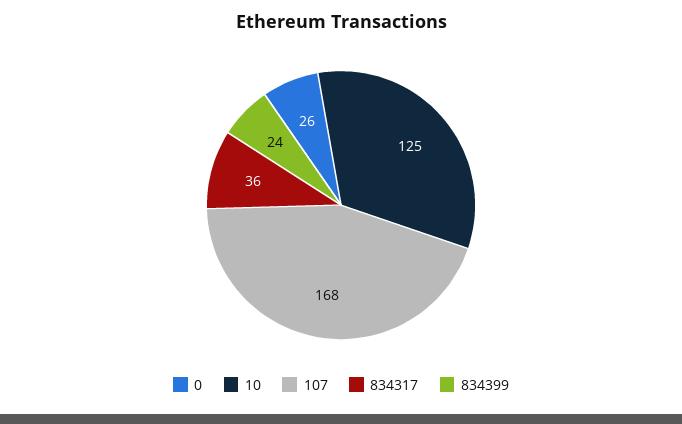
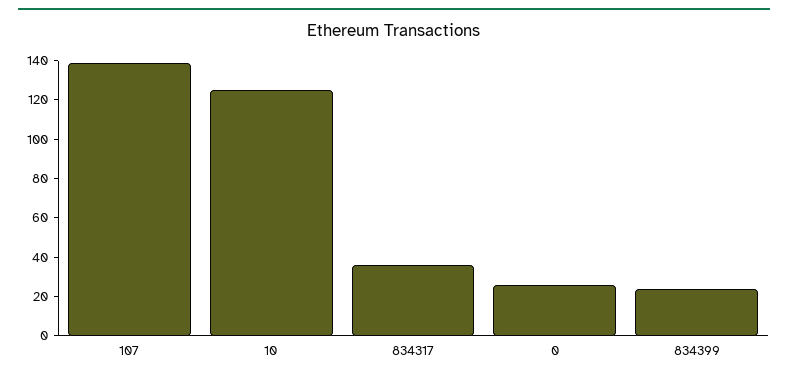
107: 168 -> 140

